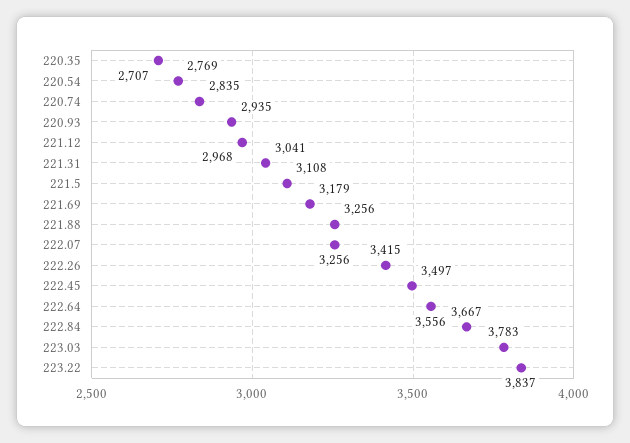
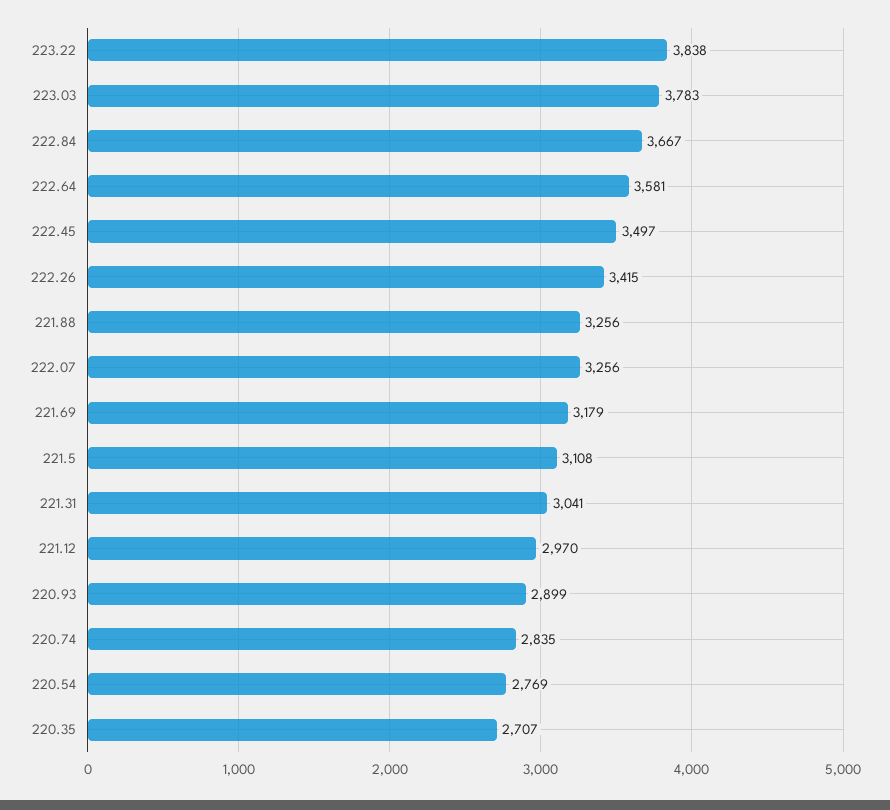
220.93: 2935 -> 2899
221.12: 2968 -> 2970
222.64: 3556 -> 3581
223.22: 3837 -> 3838

